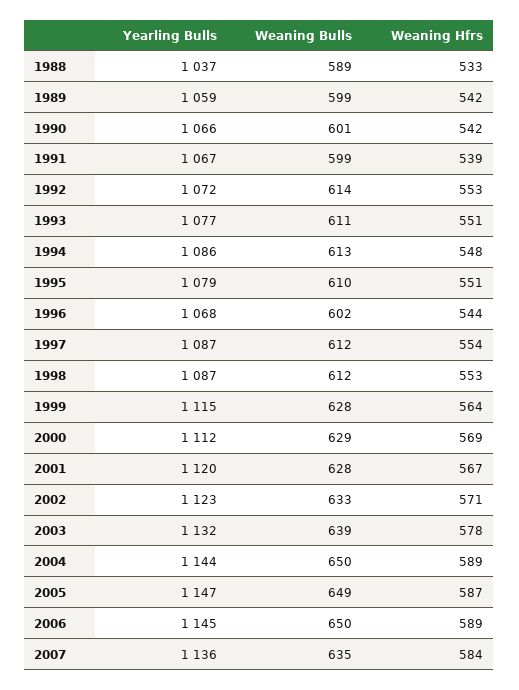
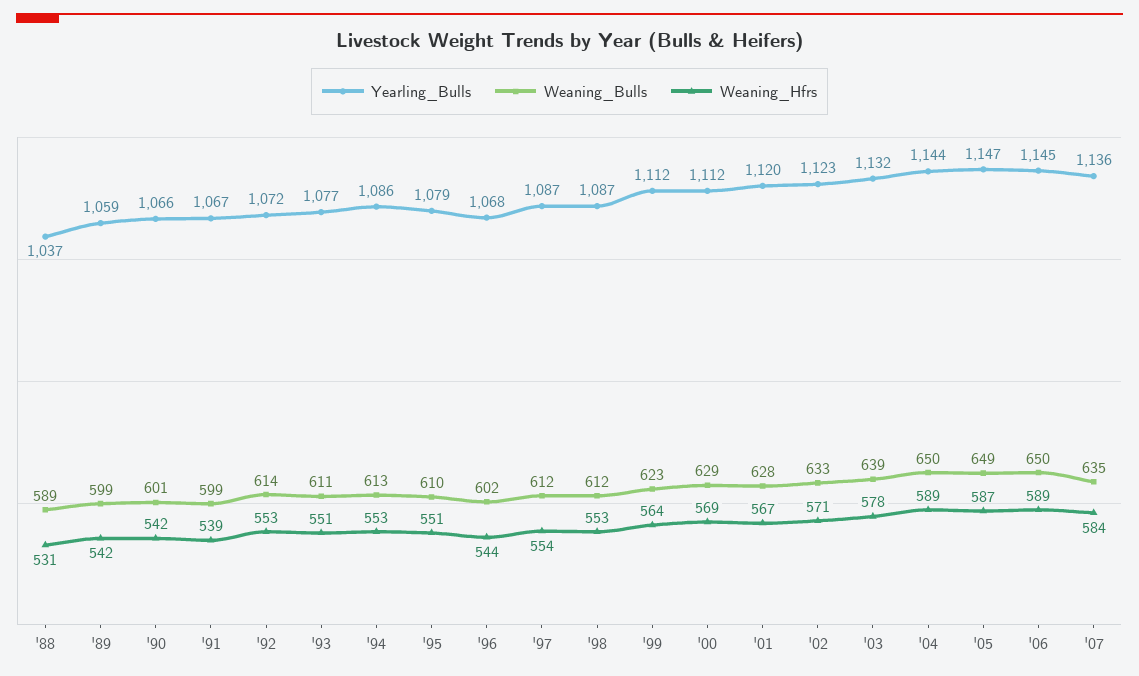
Weaning Hfrs, 1988: 533 -> 531
Weaning Hfrs, 1994: 548 -> 553
Yearling Bulls, 1999: 1115 -> 1112
Weaning Bulls, 1999: 628 -> 623

